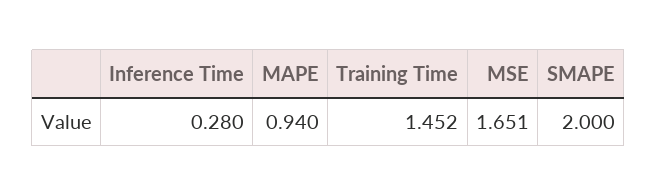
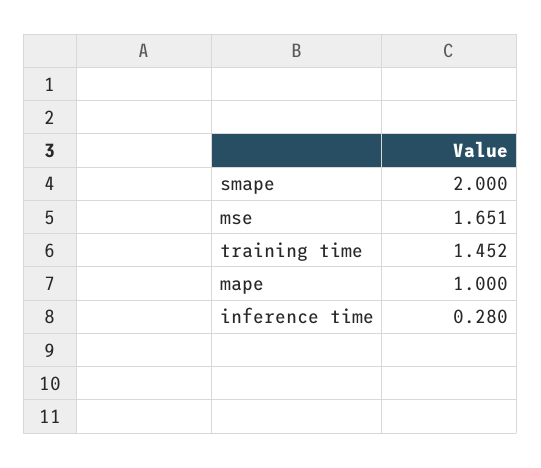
MAPE: 0.94 -> 1

